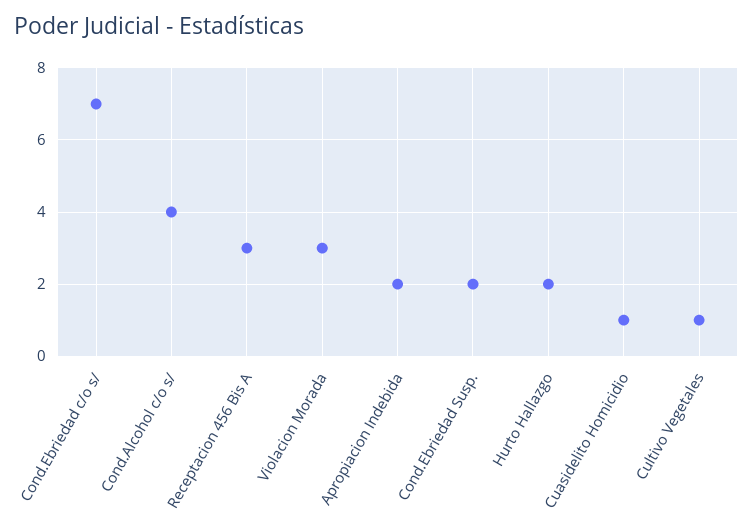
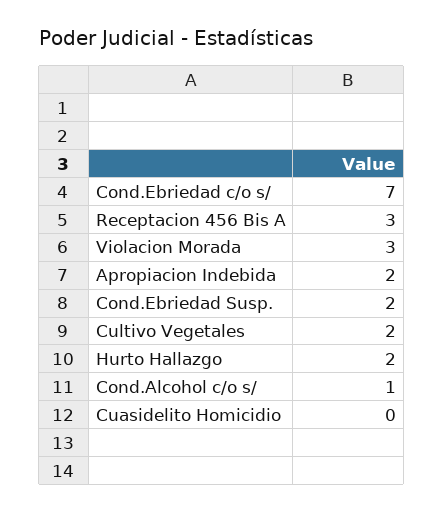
Cond.Alcohol c/o s/: 4 -> 1
Cuasidelito Homicidio: 1 -> 0
Cultivo Vegetales: 1 -> 2

